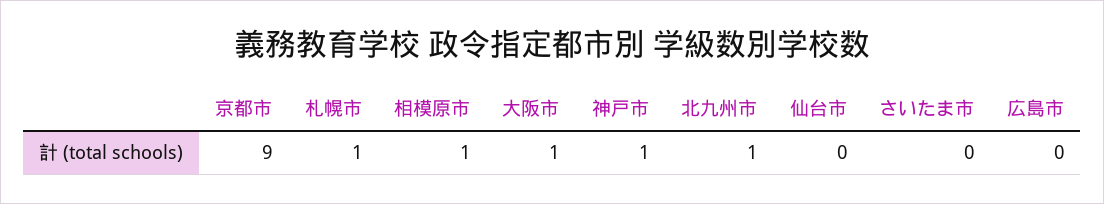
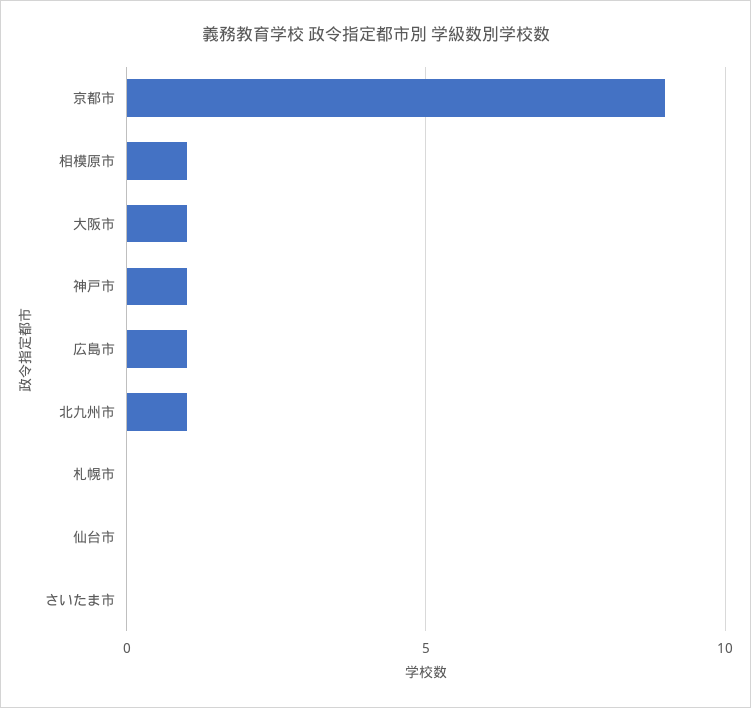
札幌市: 1 -> 0
広島市: 0 -> 1

